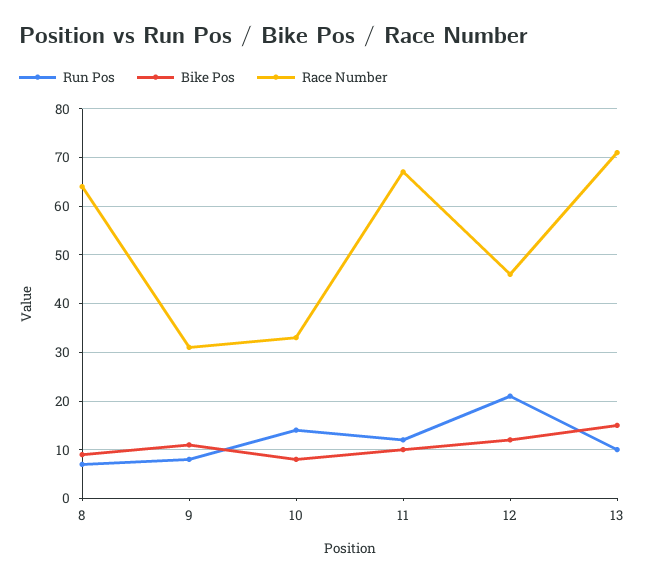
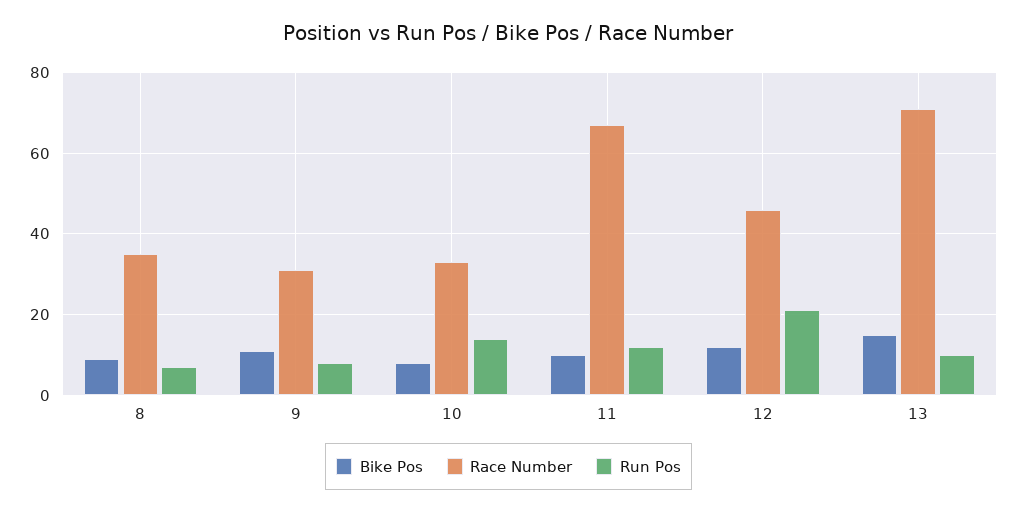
Race Number, 8: 65 -> 35

